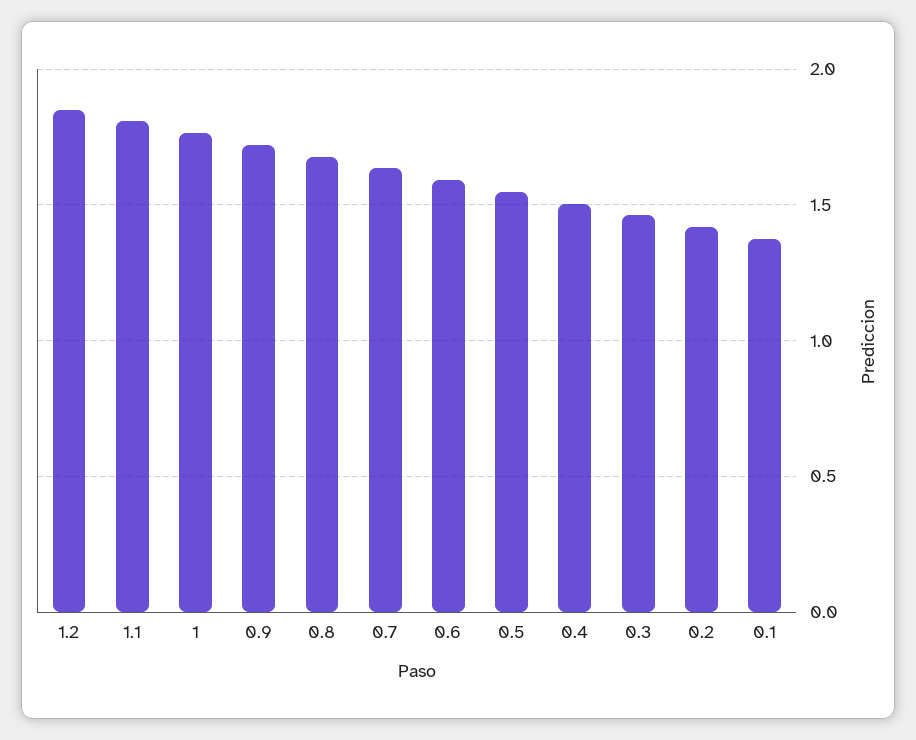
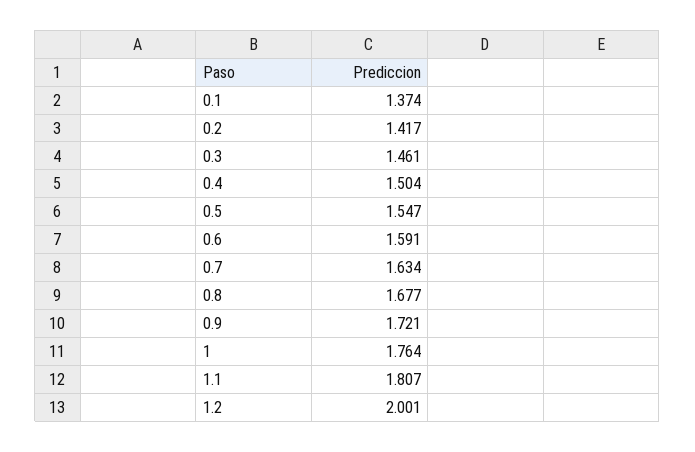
1.2: 1.85 -> 2.001

